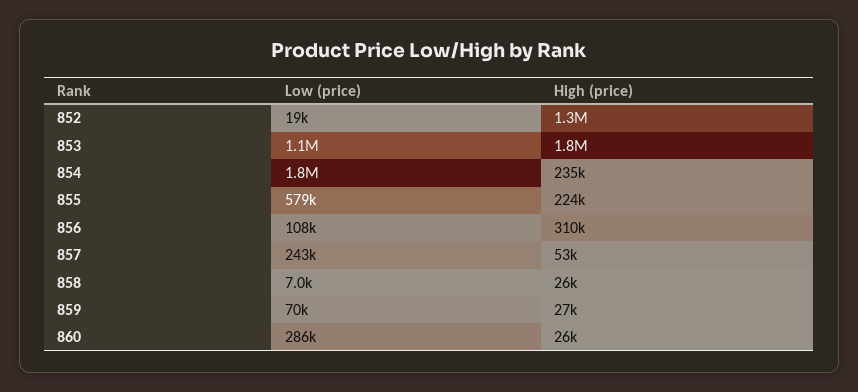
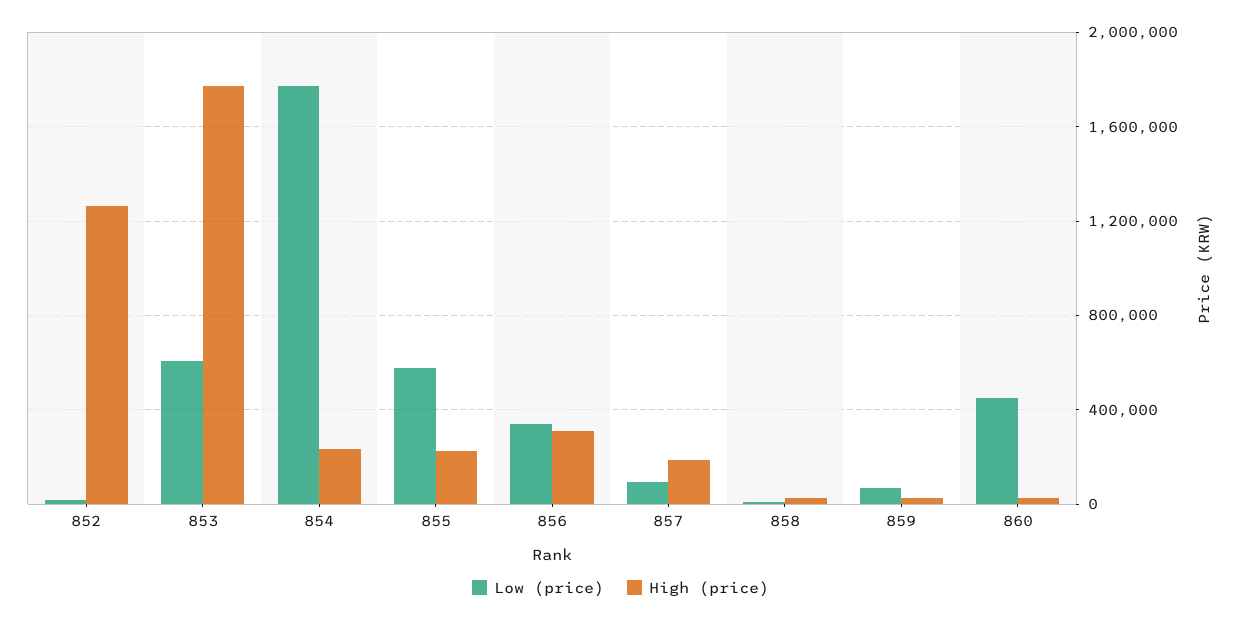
Low (price), 853: 1100000 -> 600000
Low (price), 856: 108000 -> 350000
Low (price), 857: 243000 -> 100000
High (price), 857: 53000 -> 200000
Low (price), 860: 286000 -> 450000

